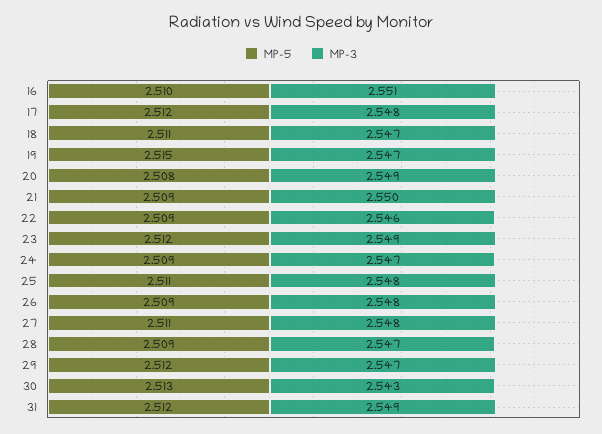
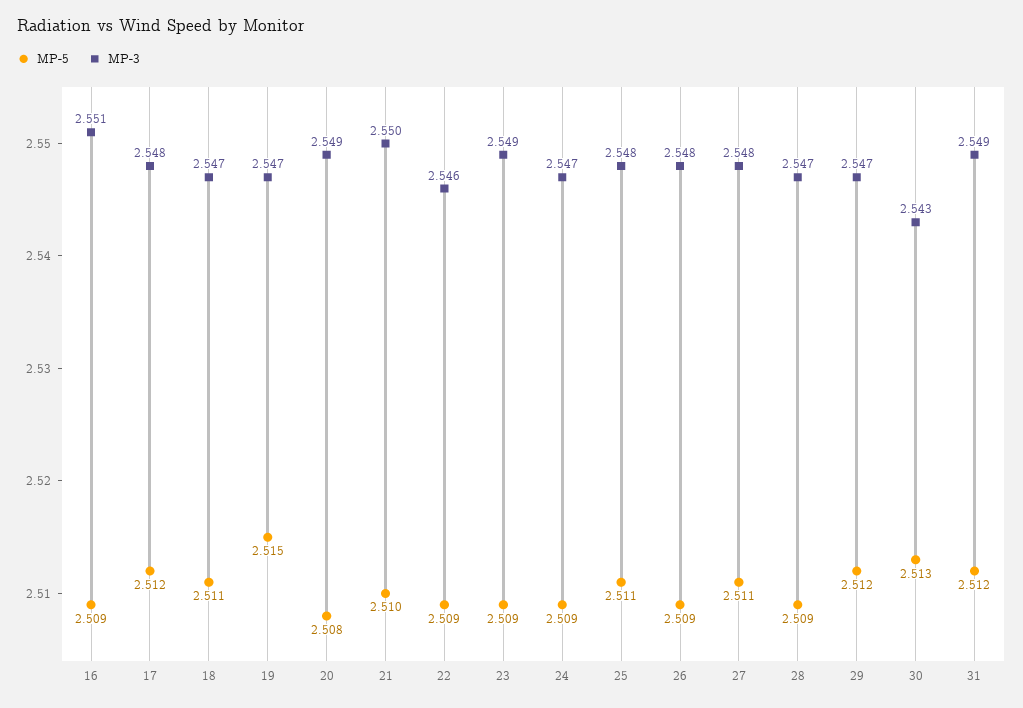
MP-5, 16: 2.51 -> 2.509
MP-5, 21: 2.509 -> 2.51
MP-5, 23: 2.512 -> 2.509

